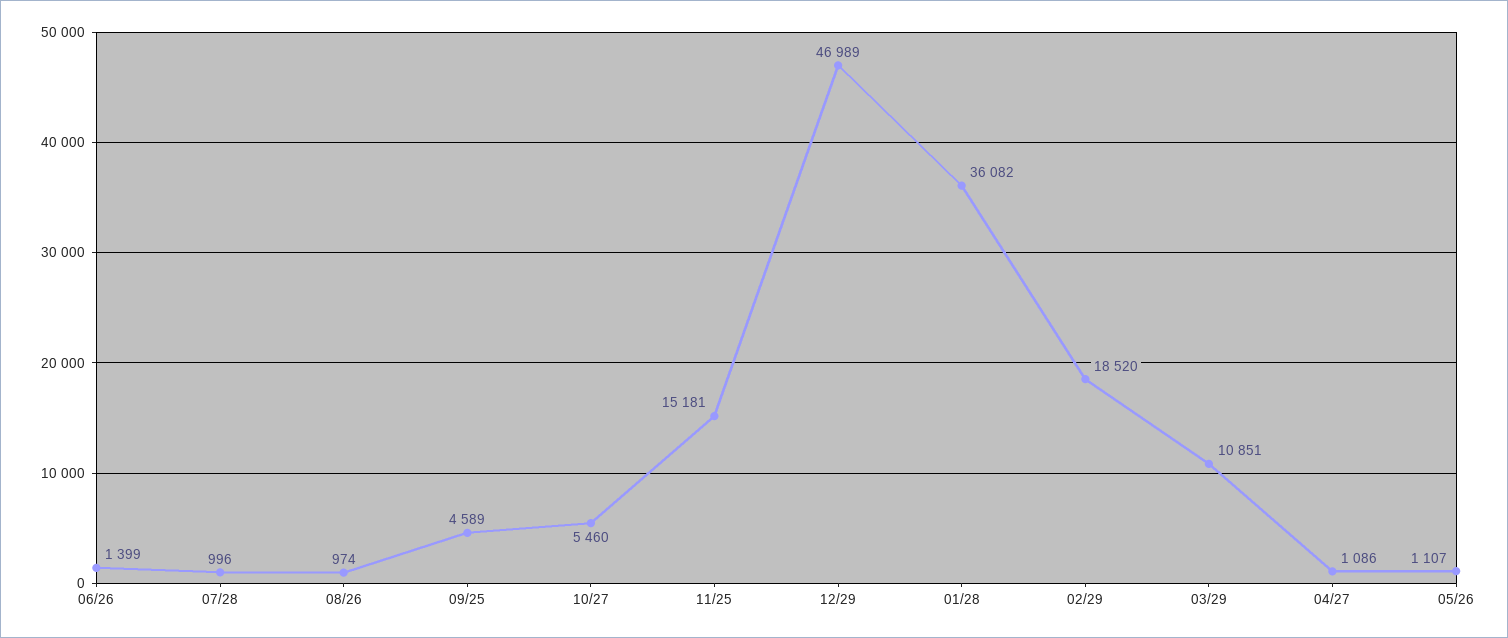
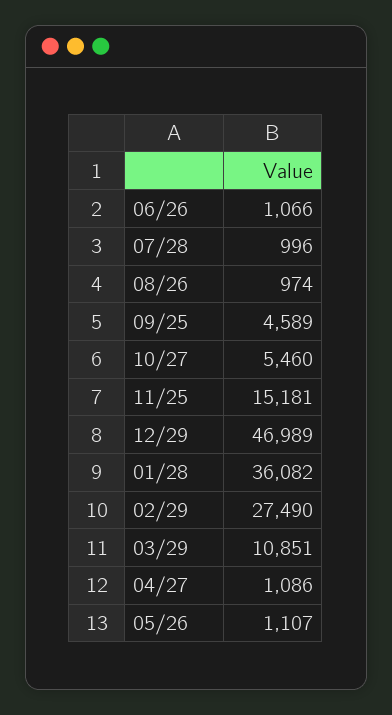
06/26: 1399 -> 1066
02/29: 18520 -> 27490

